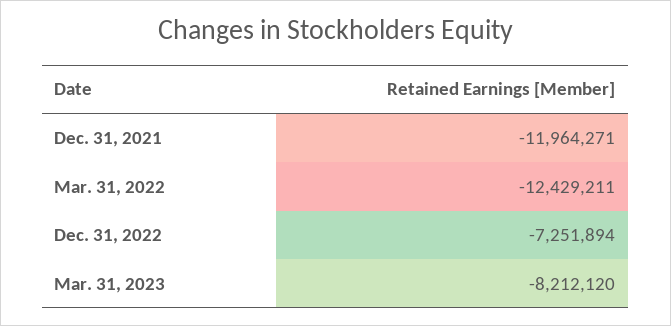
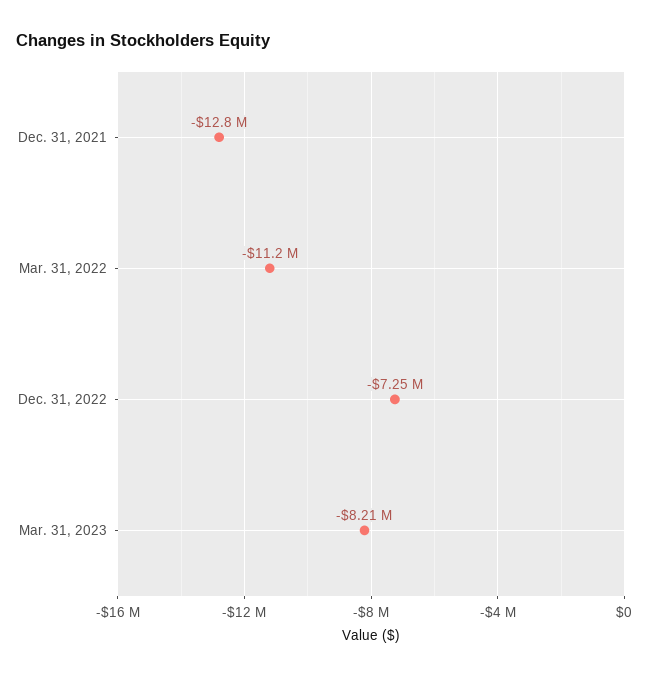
Dec. 31, 2021: -11964271 -> -12800000
Mar. 31, 2022: -12429211 -> -11200000

